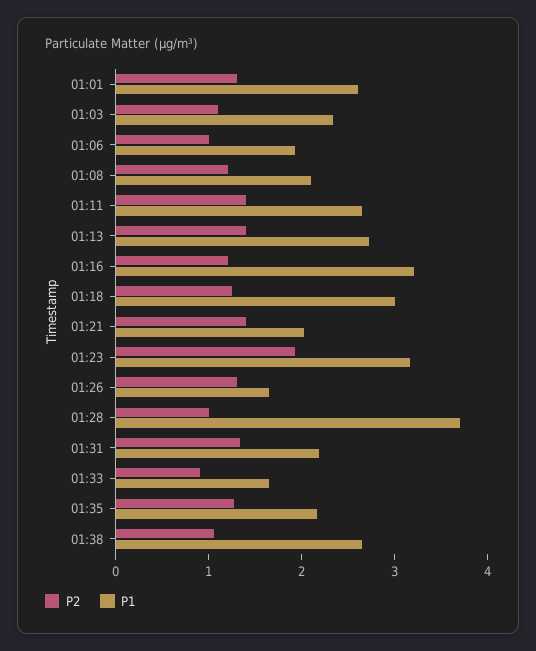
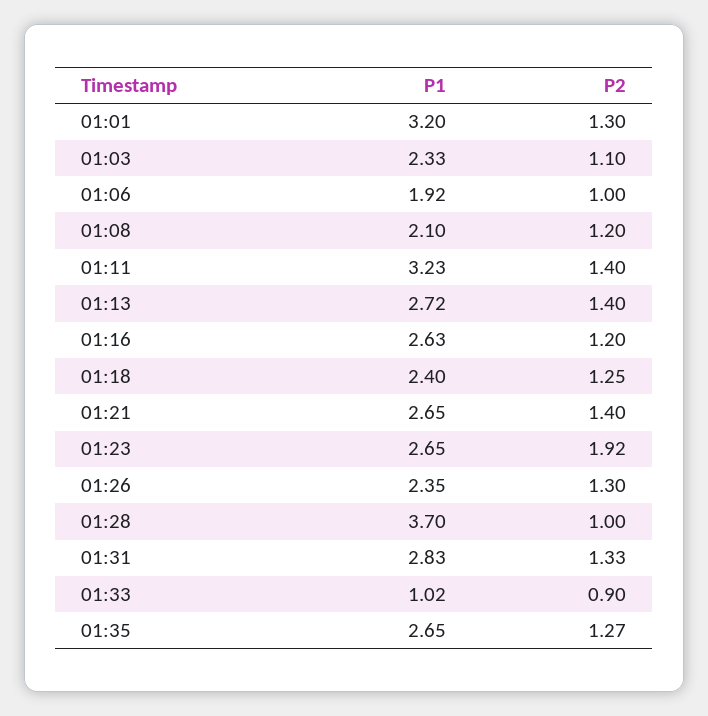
P1, 01:01: 2.6 -> 3.2
P1, 01:11: 2.6 -> 3.23
P1, 01:16: 3.2 -> 2.63
P1, 01:18: 3 -> 2.4
P1, 01:21: 2 -> 2.65
P1, 01:23: 3.2 -> 2.65
P1, 01:26: 1.6 -> 2.35
P1, 01:31: 2.2 -> 2.83
P1, 01:33: 1.6 -> 1.02
P1, 01:35: 2.2 -> 2.65
P2, 01:38: 1 -> none
P1, 01:38: 2.6 -> none

